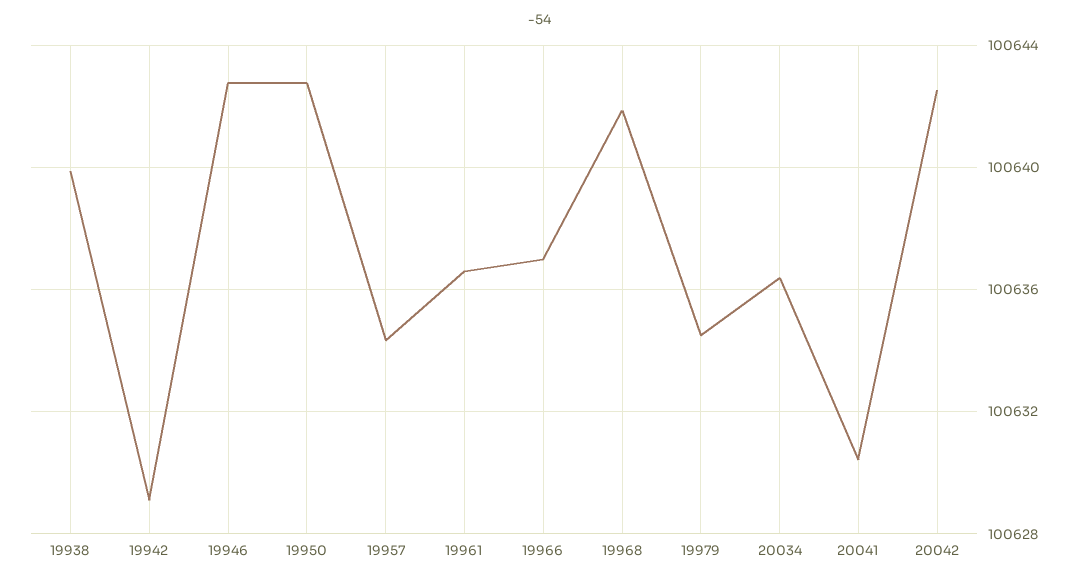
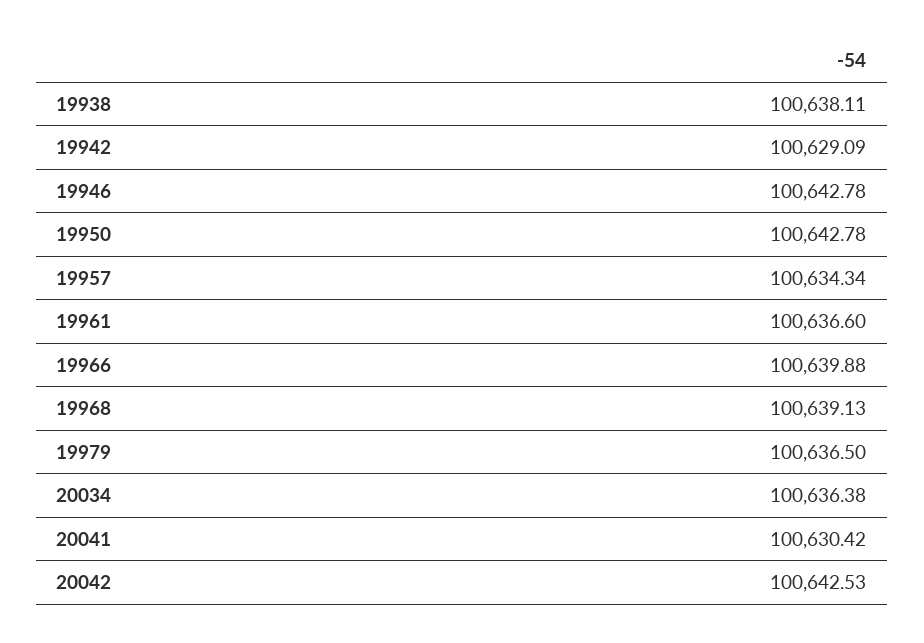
19938: 100640 -> 100638.11
19966: 100637 -> 100639.88
19968: 100642 -> 100639.13
19979: 100634.5 -> 100636.5

